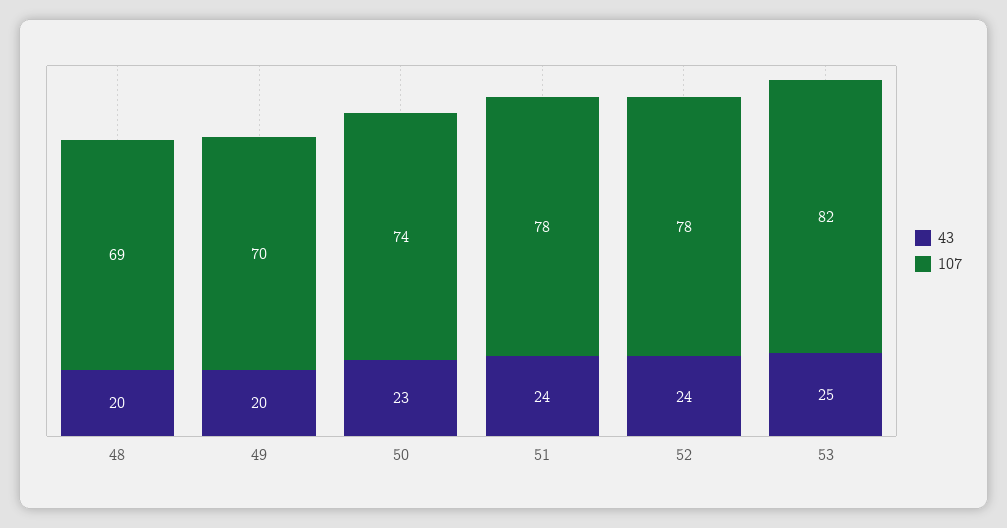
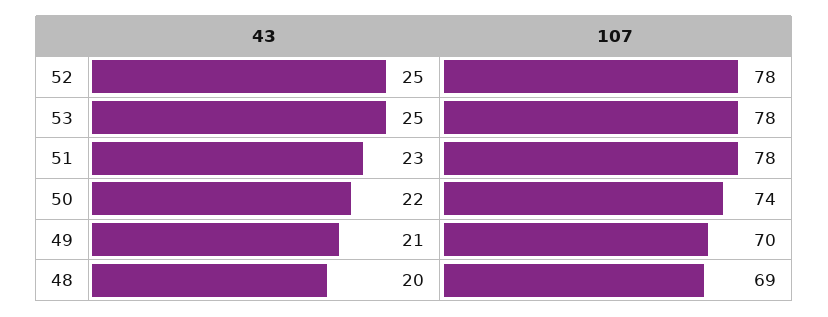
43, 49: 20 -> 21
43, 50: 23 -> 22
43, 51: 24 -> 23
43, 52: 24 -> 25
107, 53: 82 -> 78

